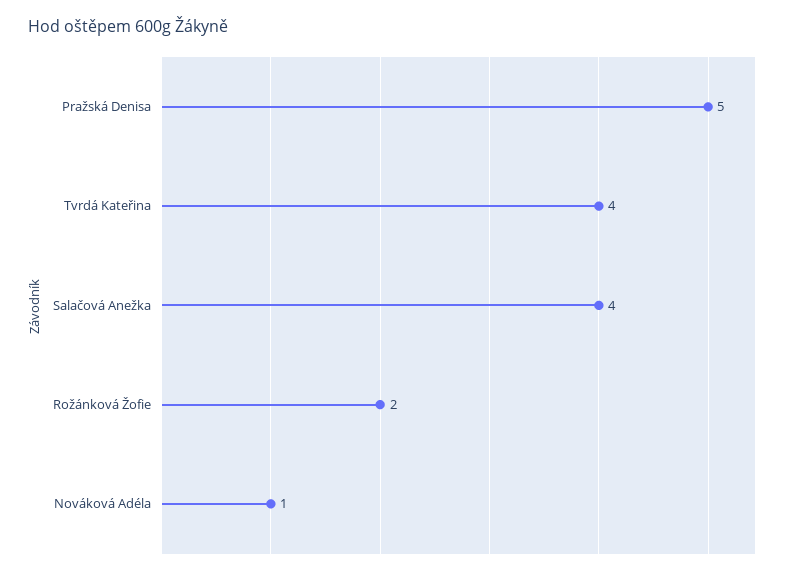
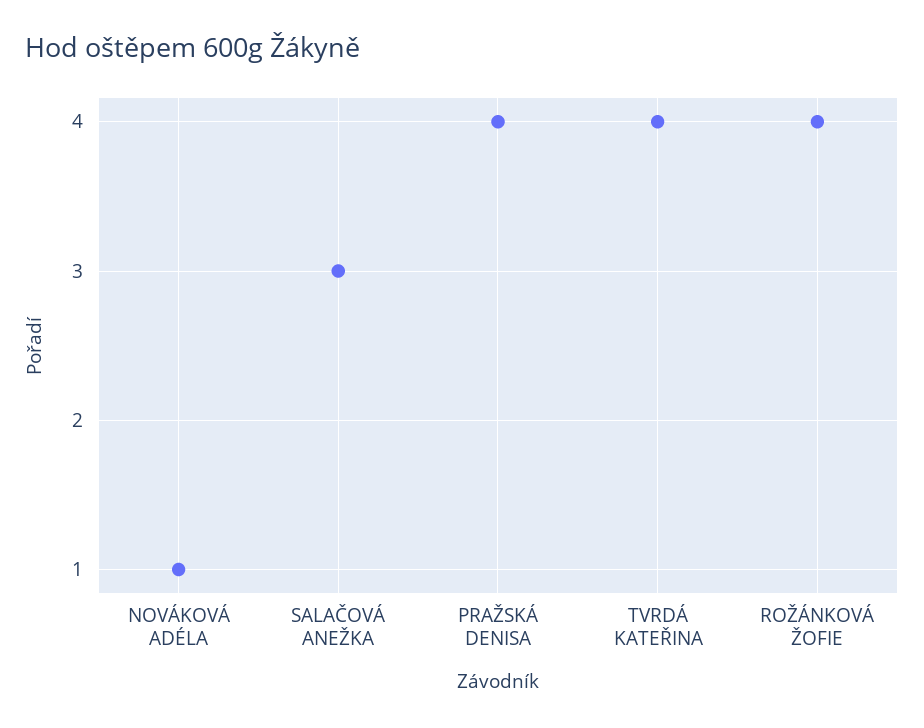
Pražská Denisa: 5 -> 4
Salačová Anežka: 4 -> 3
Rožánková Žofie: 2 -> 4

